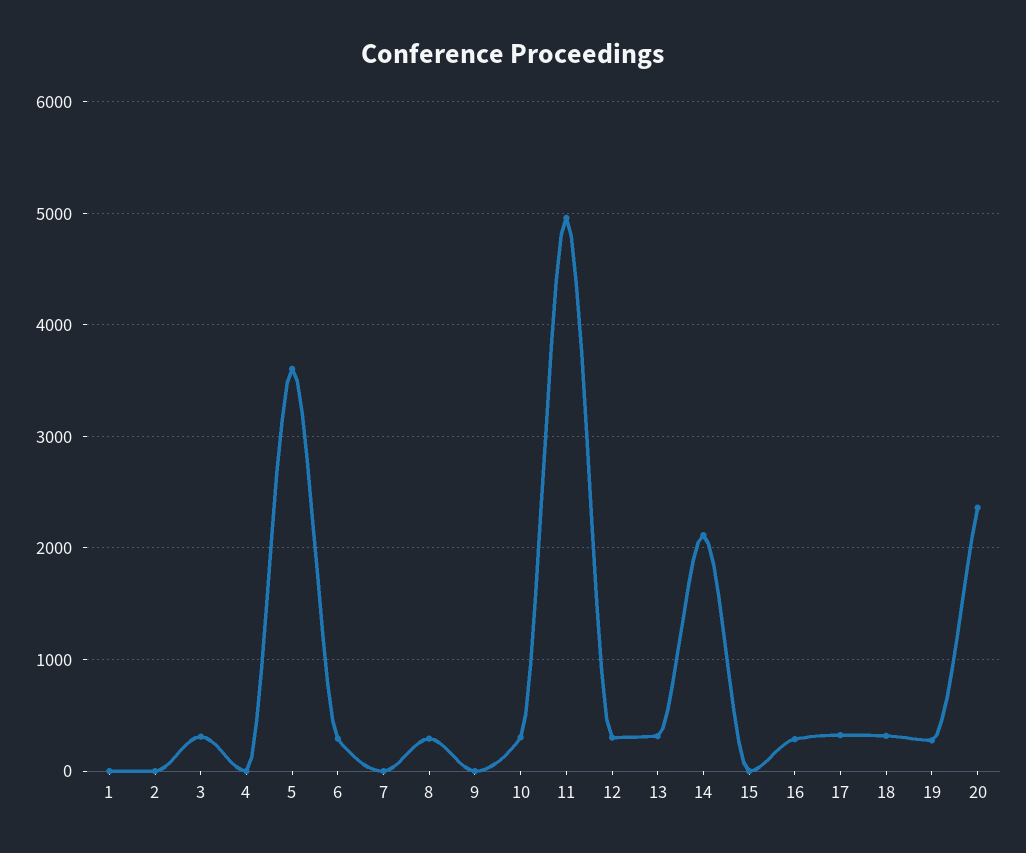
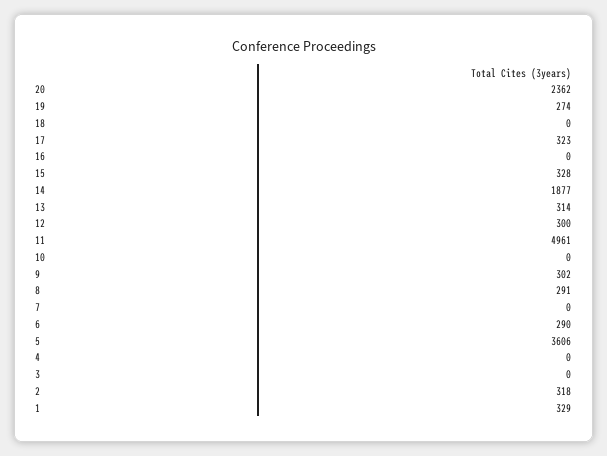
1: 0 -> 329
2: 0 -> 318
3: 300 -> 0
9: 0 -> 302
10: 300 -> 0
14: 2100 -> 1877
15: 0 -> 328
16: 300 -> 0
18: 300 -> 0

